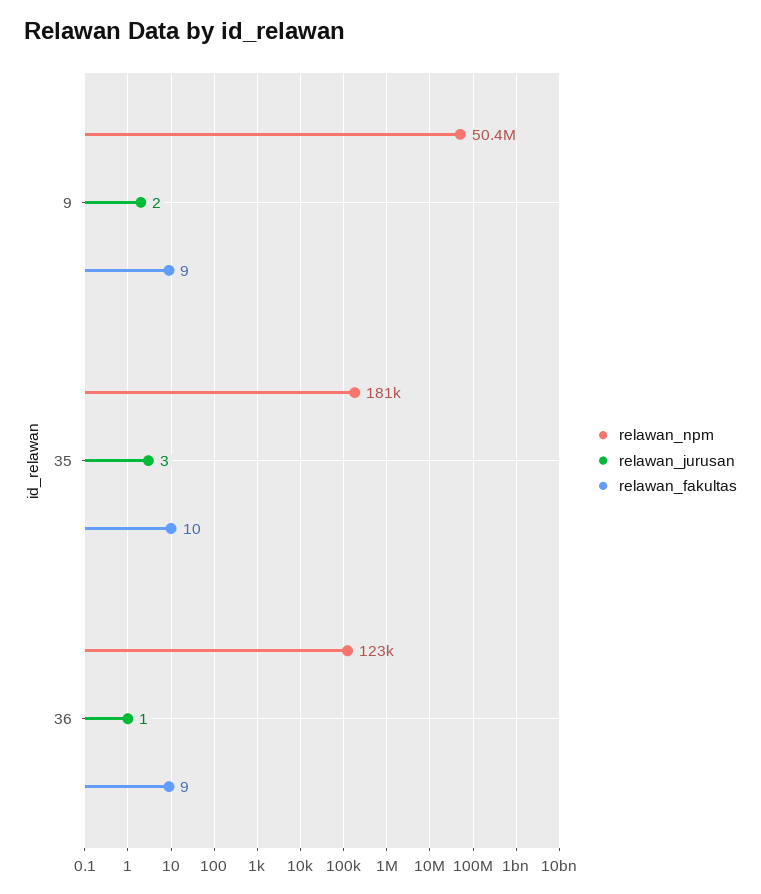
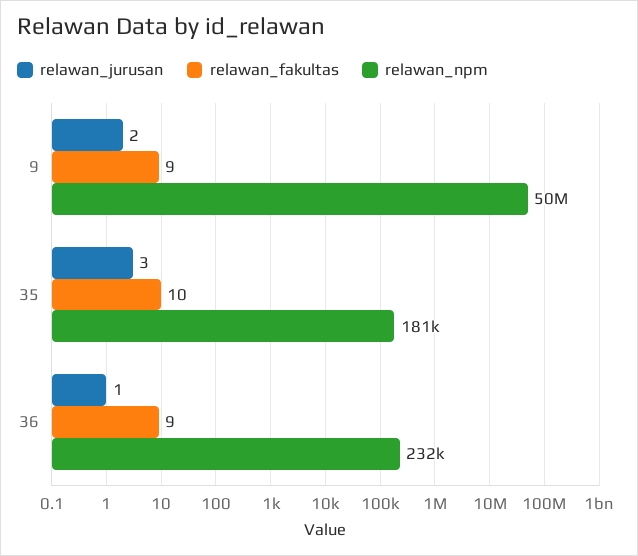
relawan_npm, 36: 123000 -> 232000

